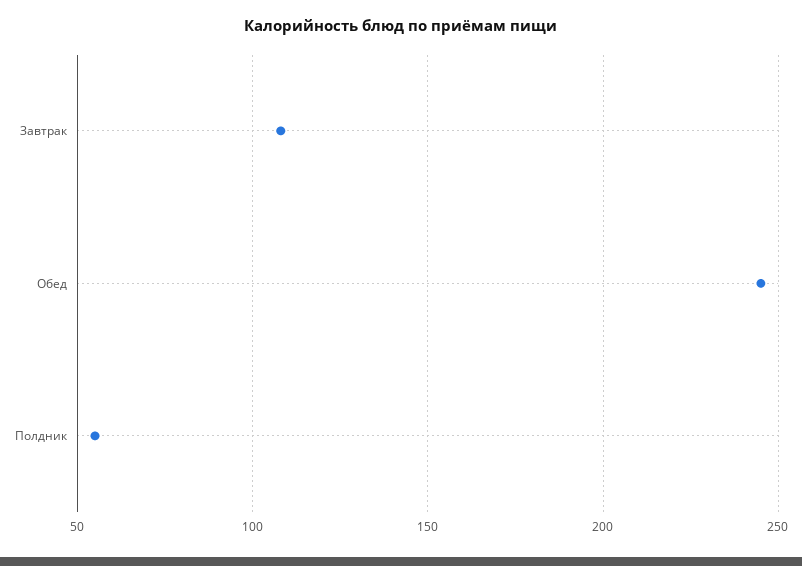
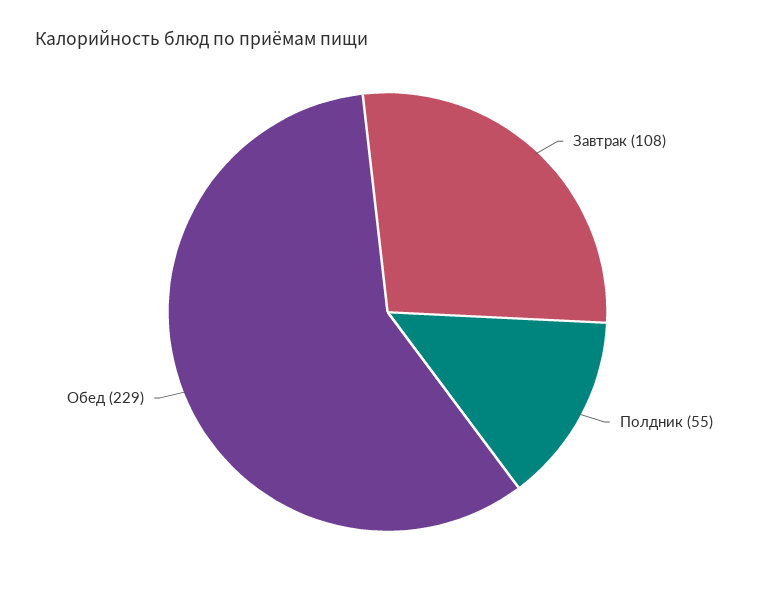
Обед: 245 -> 229

